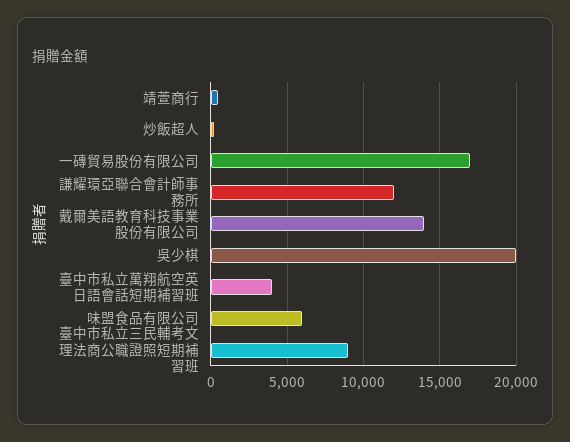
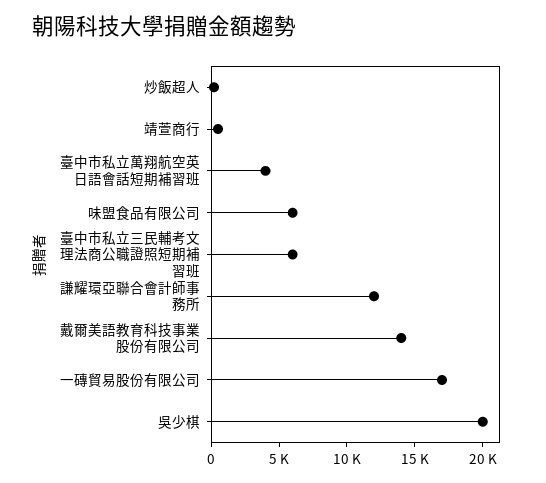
臺中市私立三民輔考文理法商公職證照短期補習班: 9000 -> 6000

